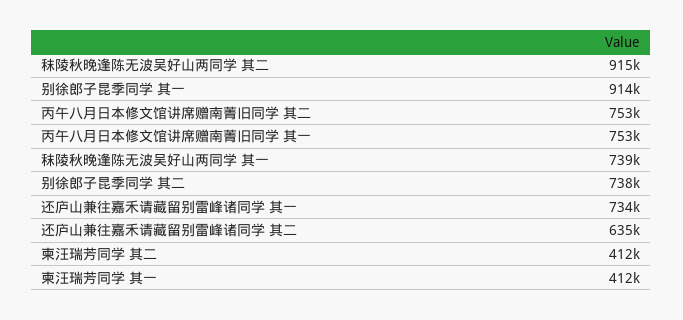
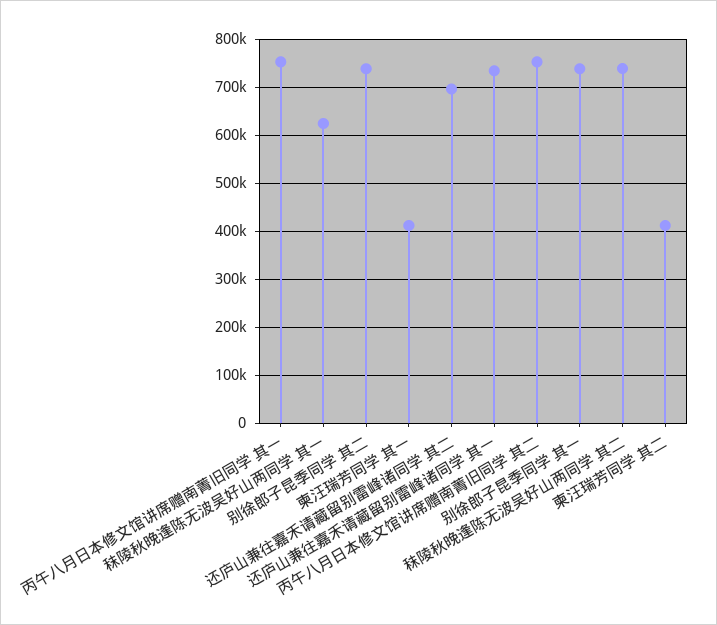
秣陵秋晚逢陈无波吴好山两同学 其二: 915000 -> 740000
别徐郎子昆季同学 其一: 914000 -> 740000
秣陵秋晚逢陈无波吴好山两同学 其一: 739000 -> 620000
还庐山兼往嘉禾请藏留别雷峰诸同学 其二: 635000 -> 700000

